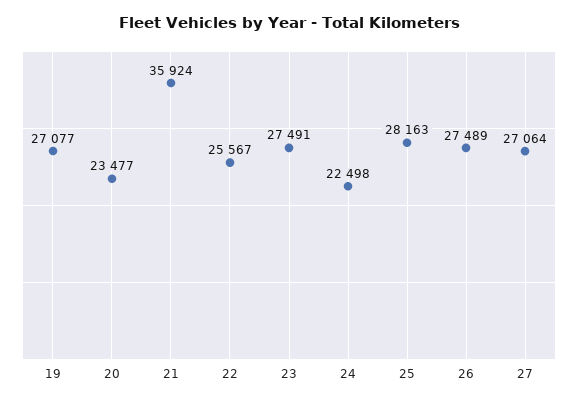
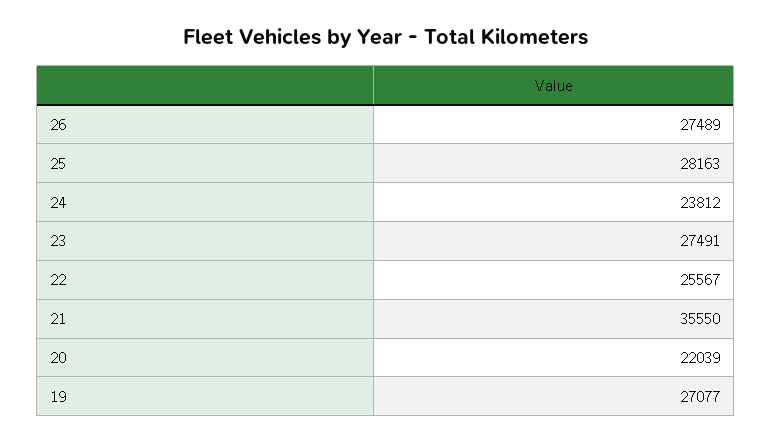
20: 23477 -> 22039
21: 35924 -> 35550
24: 22498 -> 23812
27: 27064 -> none

